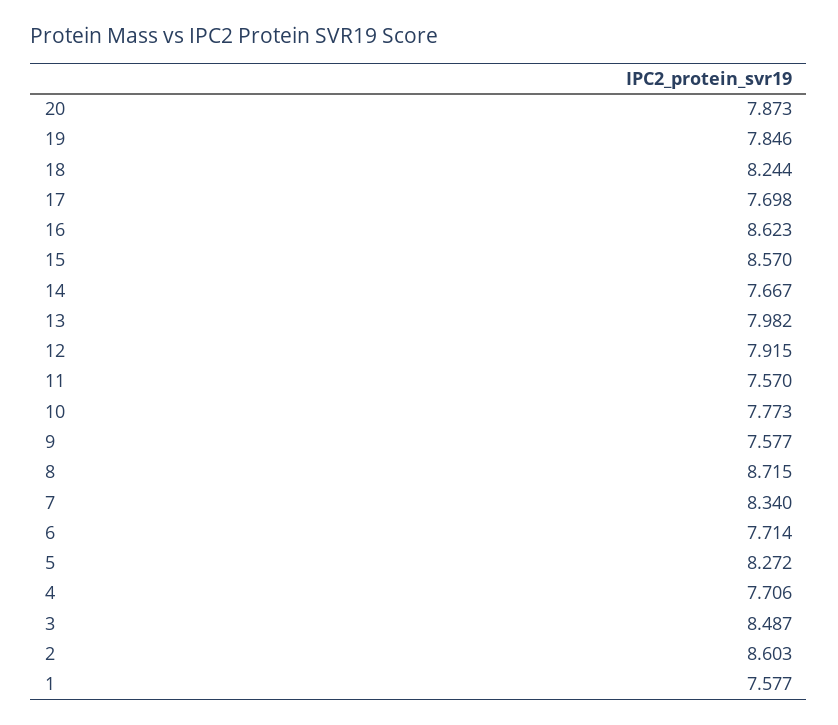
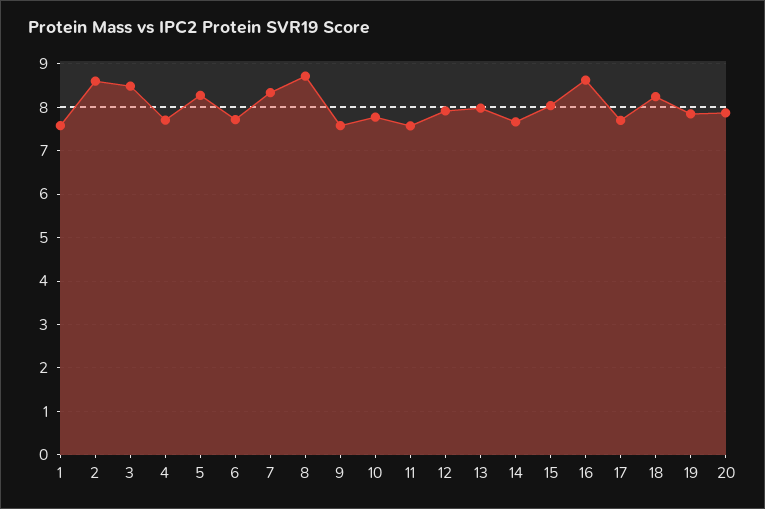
15: 8.57 -> 8

